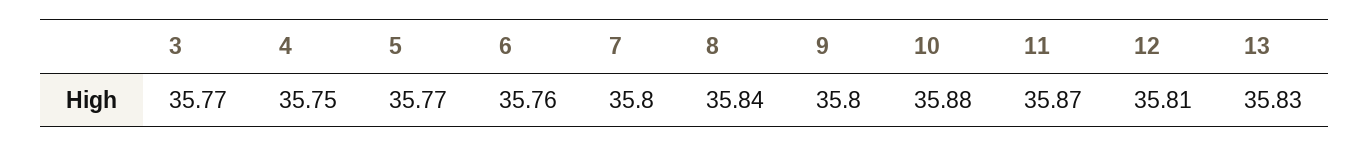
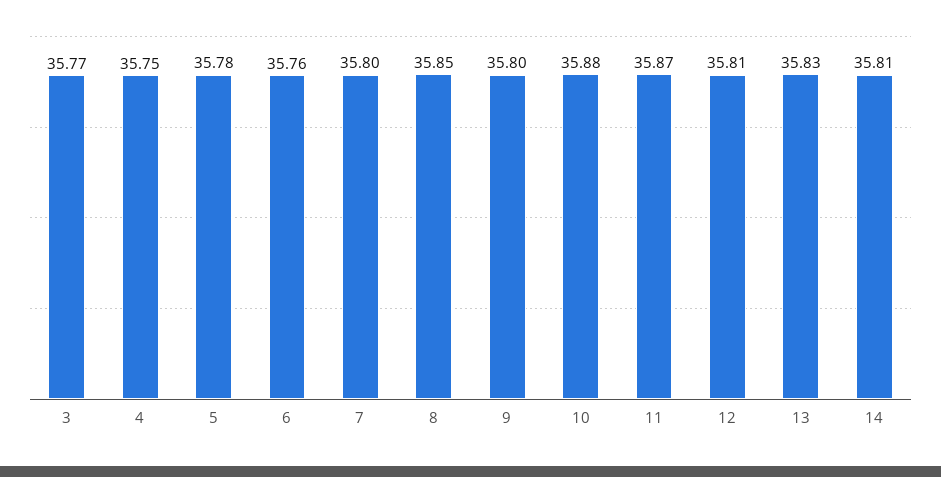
5: 35.77 -> 35.78
8: 35.84 -> 35.85
14: none -> 35.81

